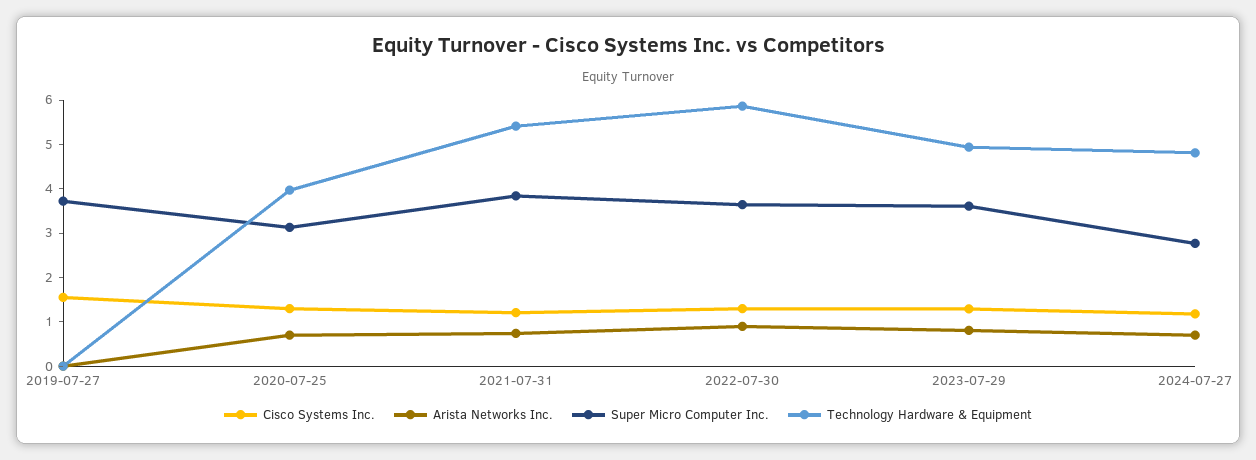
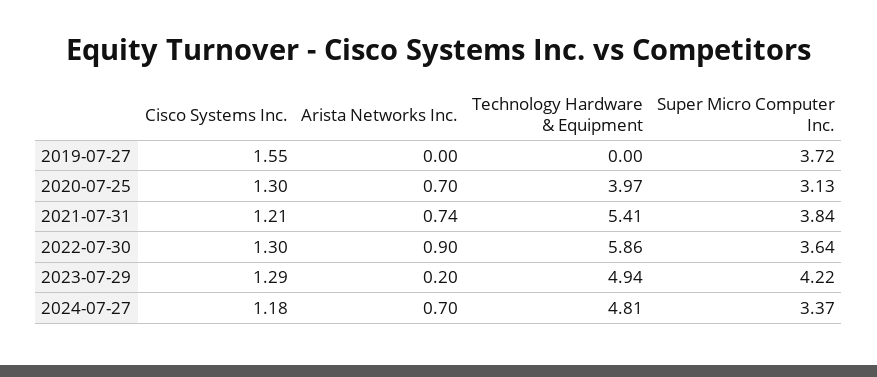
Arista Networks Inc., 2023-07-29: 0.8 -> 0.2
Super Micro Computer Inc., 2023-07-29: 3.6 -> 4.22
Super Micro Computer Inc., 2024-07-27: 2.8 -> 3.37

